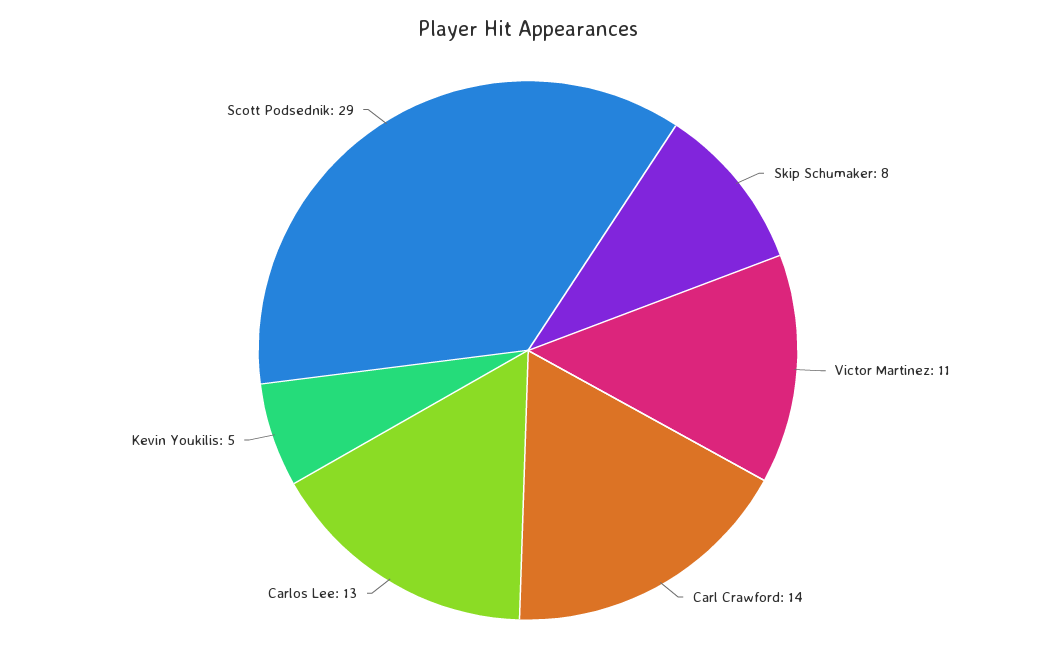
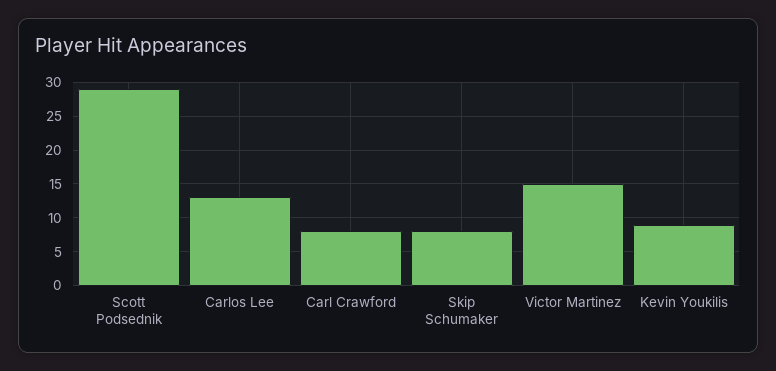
Victor Martinez: 11 -> 15
Carl Crawford: 14 -> 8
Kevin Youkilis: 5 -> 9

